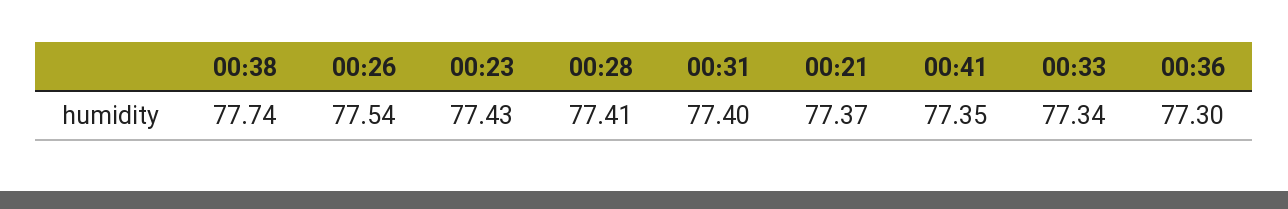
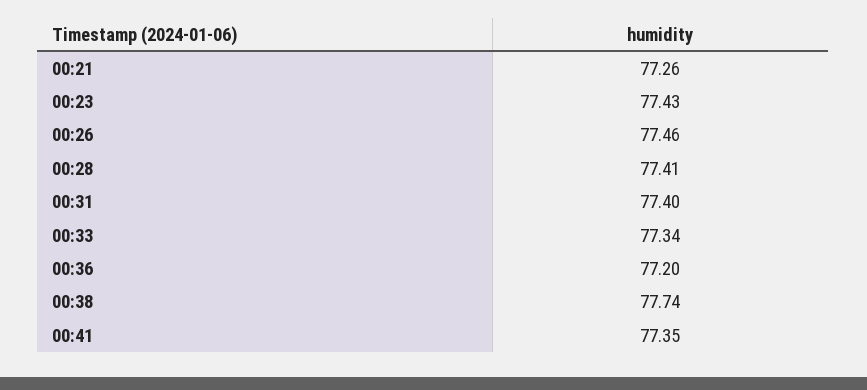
00:26: 77.54 -> 77.46
00:21: 77.37 -> 77.26
00:36: 77.3 -> 77.2

